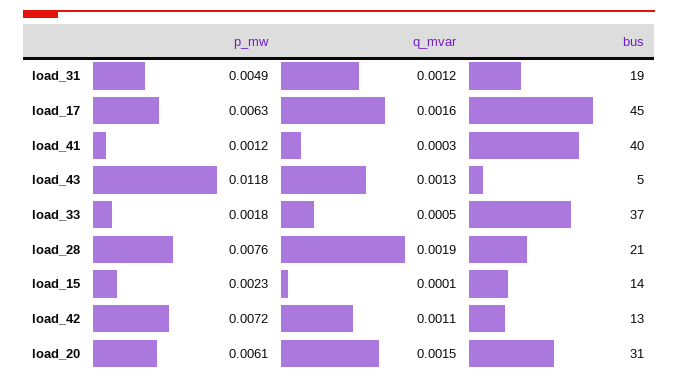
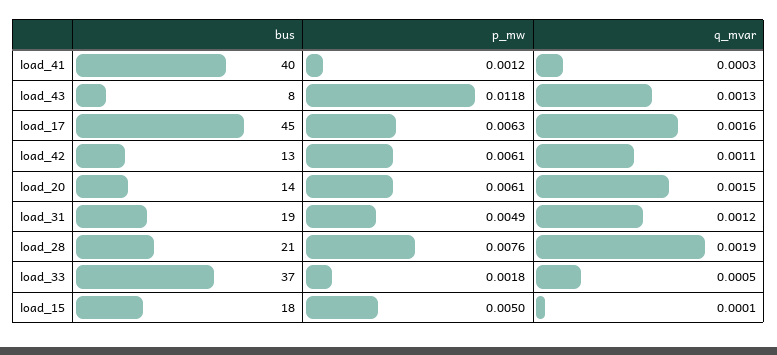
bus, load_43: 5 -> 8
p_mw, load_15: 0.0023 -> 0.005
bus, load_15: 14 -> 18
p_mw, load_42: 0.0072 -> 0.0061
bus, load_20: 31 -> 14

